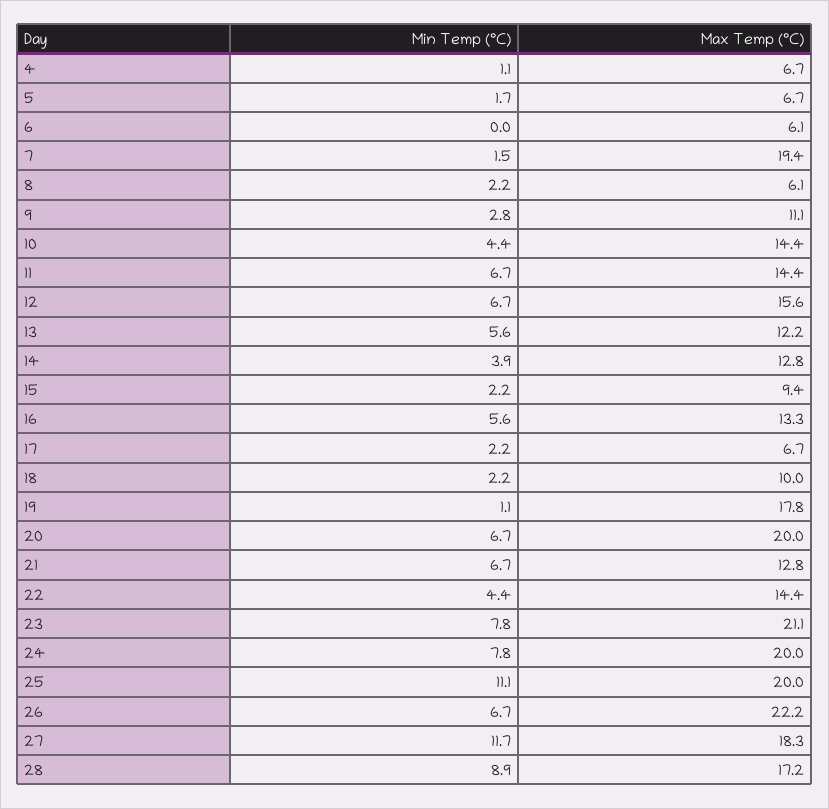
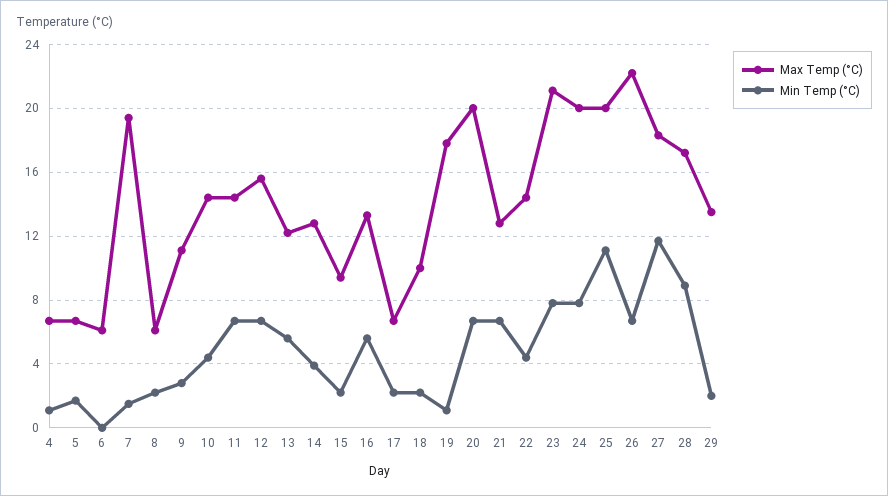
Max Temp (°C), 29: none -> 13.5
Min Temp (°C), 29: none -> 2

